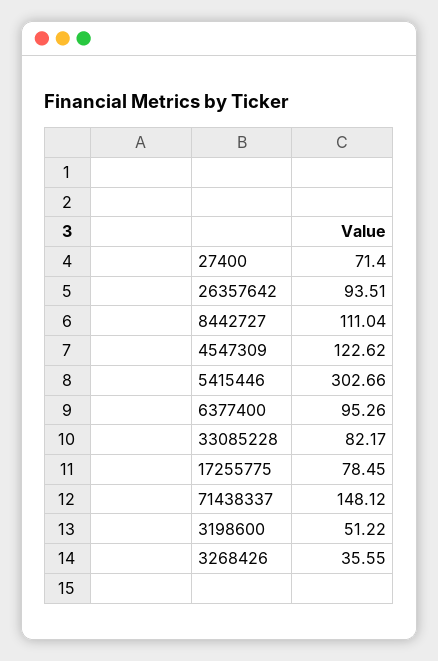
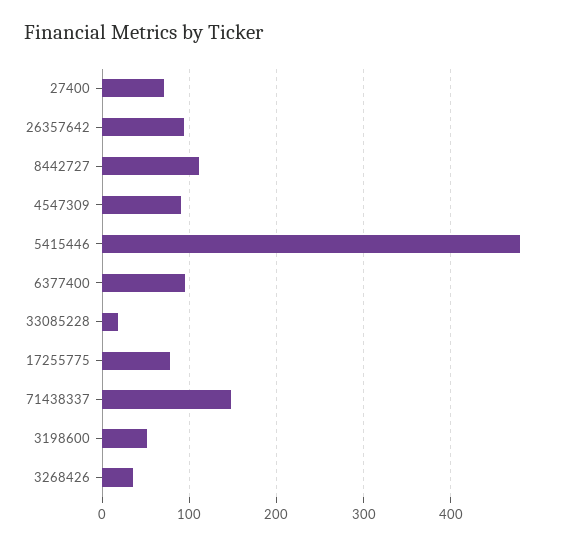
4547309: 122.62 -> 90
5415446: 302.66 -> 480
33085228: 82.17 -> 20

